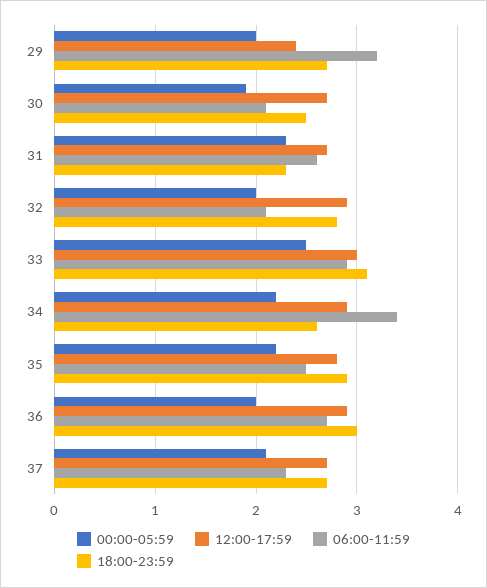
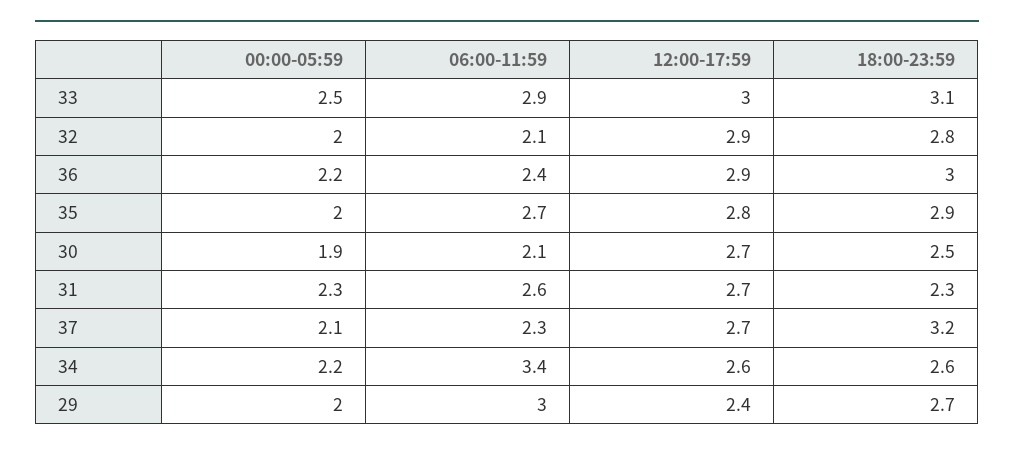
06:00-11:59, 29: 3.2 -> 3
12:00-17:59, 34: 2.9 -> 2.6
00:00-05:59, 35: 2.2 -> 2
06:00-11:59, 35: 2.5 -> 2.7
00:00-05:59, 36: 2 -> 2.2
06:00-11:59, 36: 2.7 -> 2.4
18:00-23:59, 37: 2.7 -> 3.2

